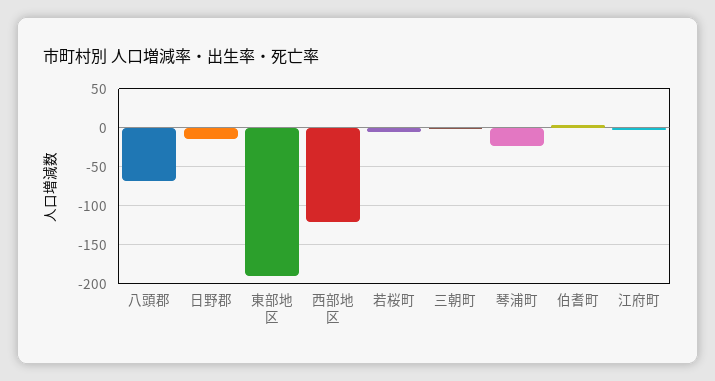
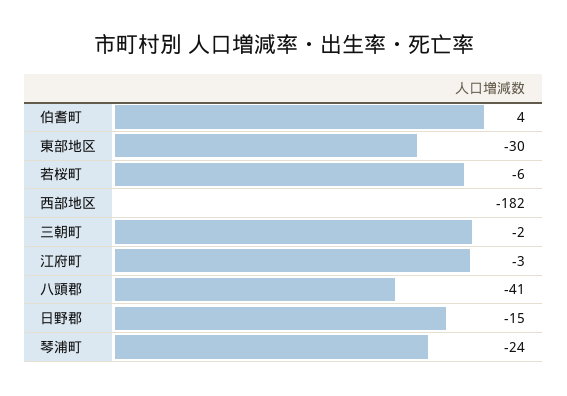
八頭郡: -70 -> -41
東部地区: -190 -> -30
西部地区: -120 -> -182

